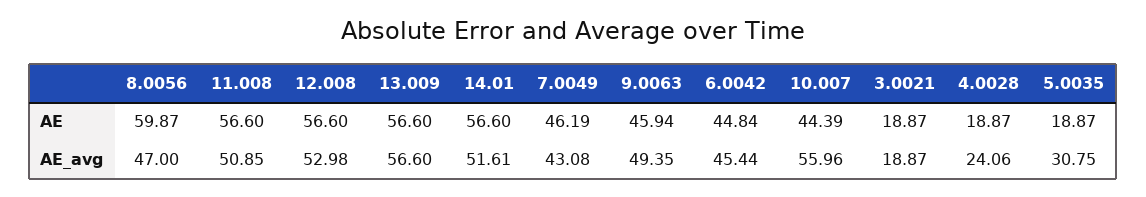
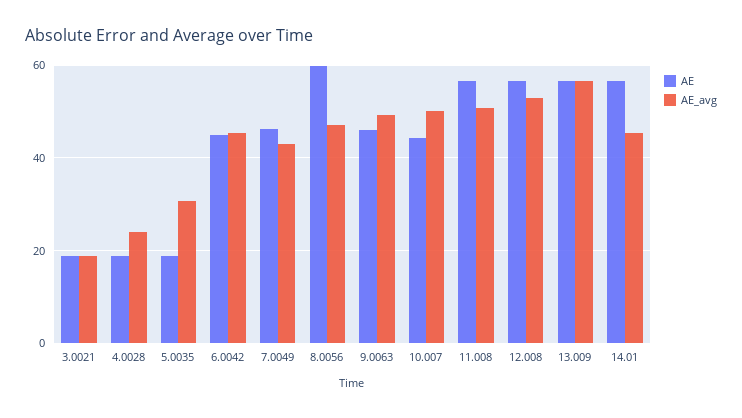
AE_avg, 14.01: 51.61 -> 46
AE_avg, 10.007: 55.96 -> 50

